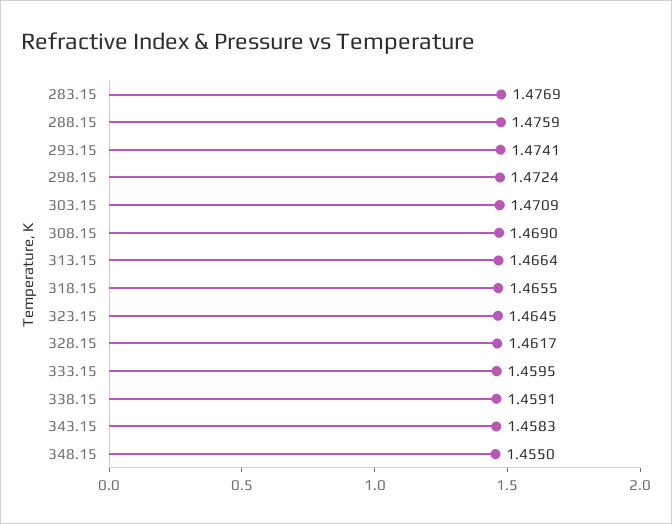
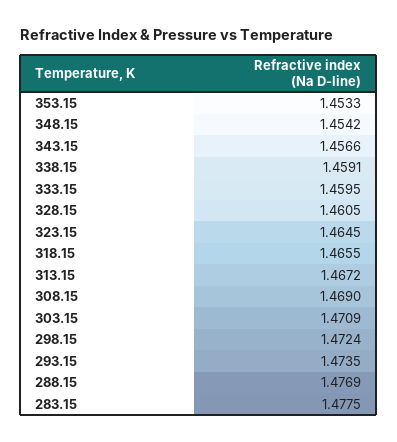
283.15: 1.4769 -> 1.4775
288.15: 1.4759 -> 1.4769
293.15: 1.4741 -> 1.4735
313.15: 1.4664 -> 1.4672
328.15: 1.4617 -> 1.4605
343.15: 1.4583 -> 1.4566
348.15: 1.455 -> 1.4542
353.15: none -> 1.4533

